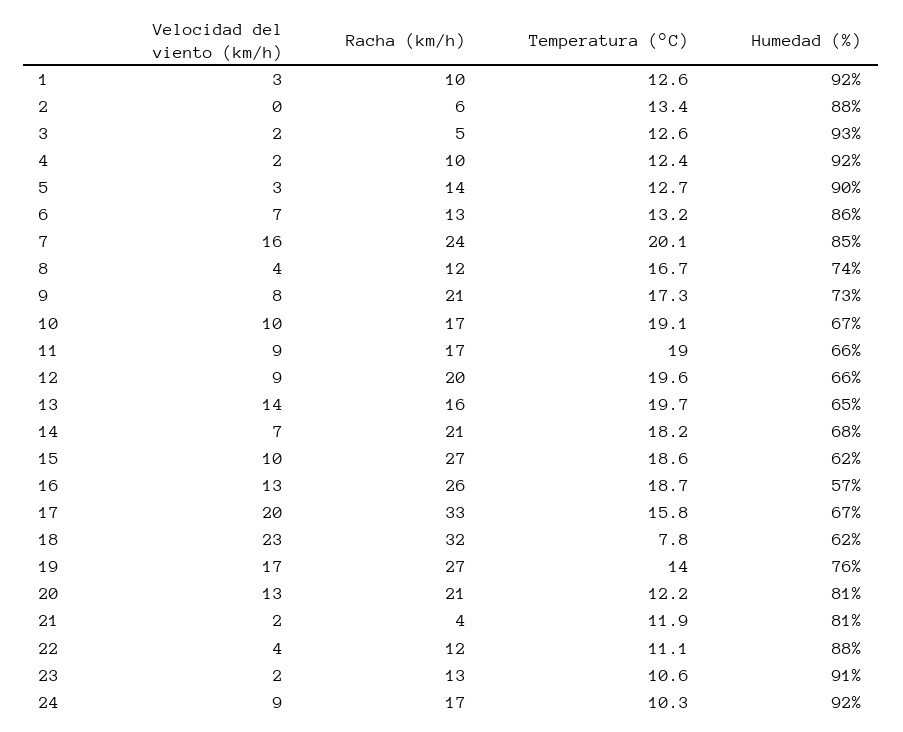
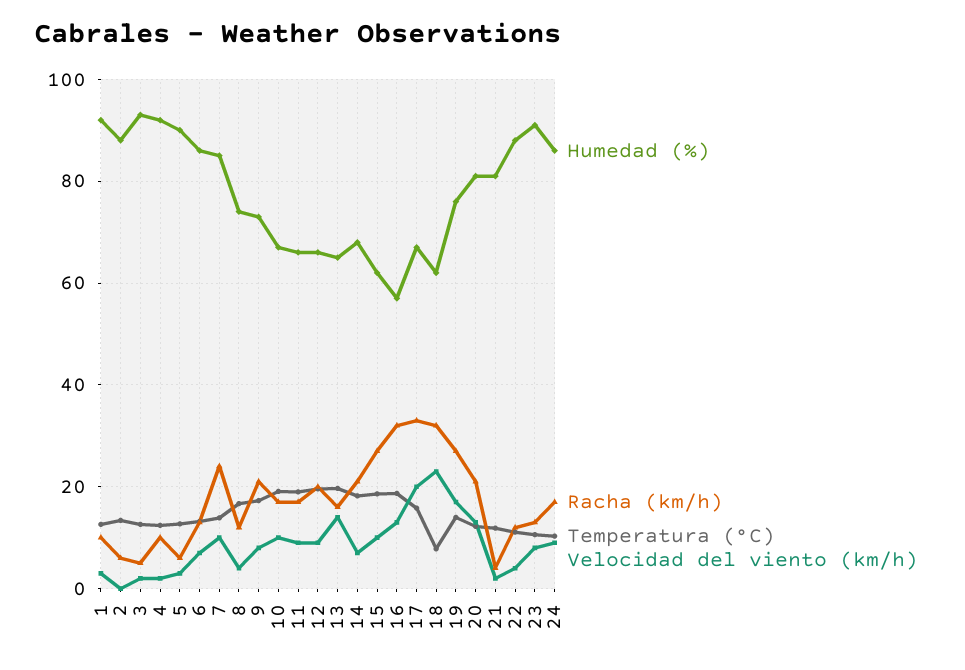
Racha (km/h), 5: 14 -> 6
Velocidad del viento (km/h), 7: 16 -> 10
Temperatura (°C), 7: 20.1 -> 14
Racha (km/h), 16: 26 -> 32
Velocidad del viento (km/h), 23: 2 -> 8
Humedad (%), 24: 92 -> 86

